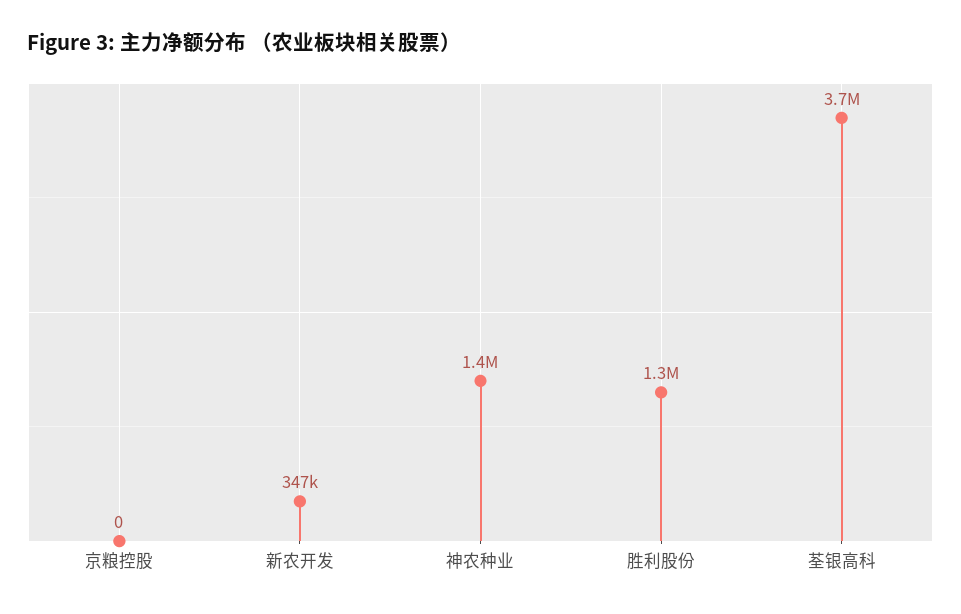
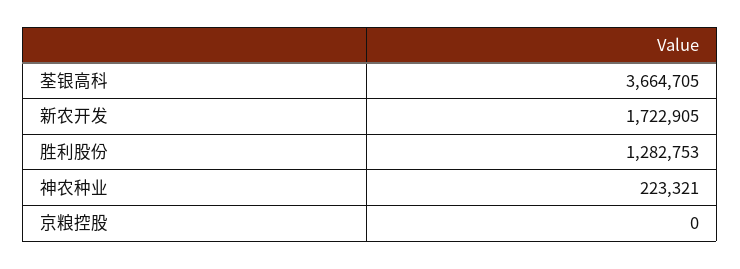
新农开发: 347000 -> 1722905
神农种业: 1400000 -> 223321

